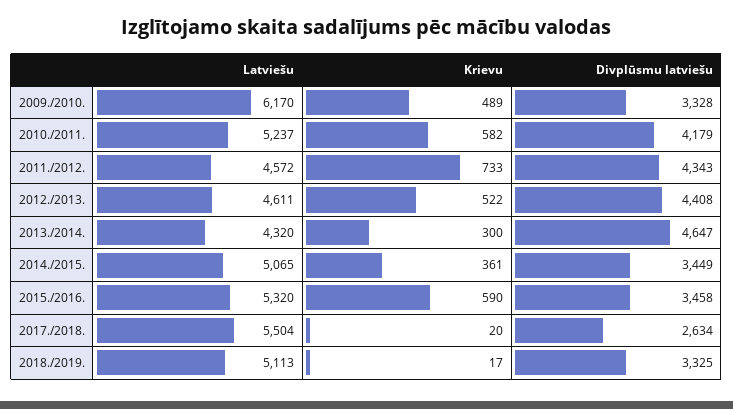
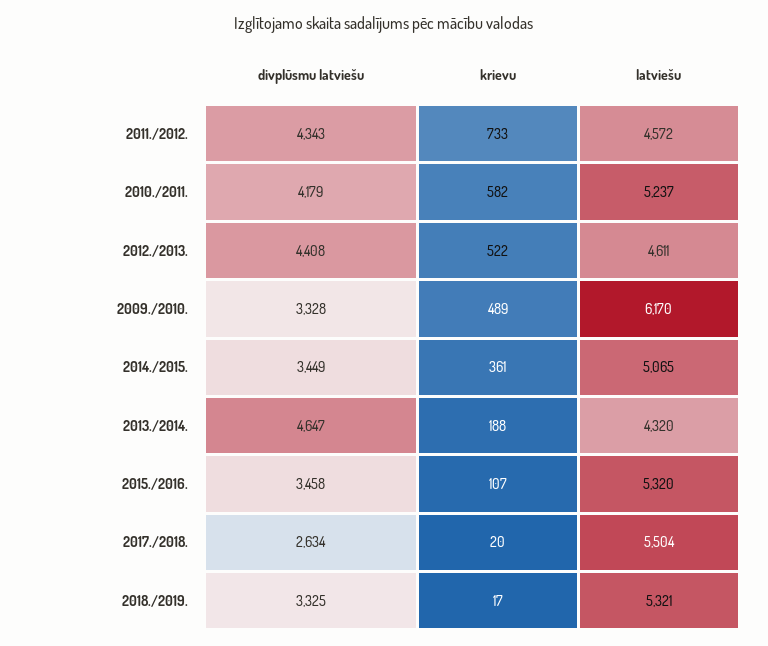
Krievu, 2013./2014.: 300 -> 188
Krievu, 2015./2016.: 590 -> 107
Latviešu, 2018./2019.: 5113 -> 5321

